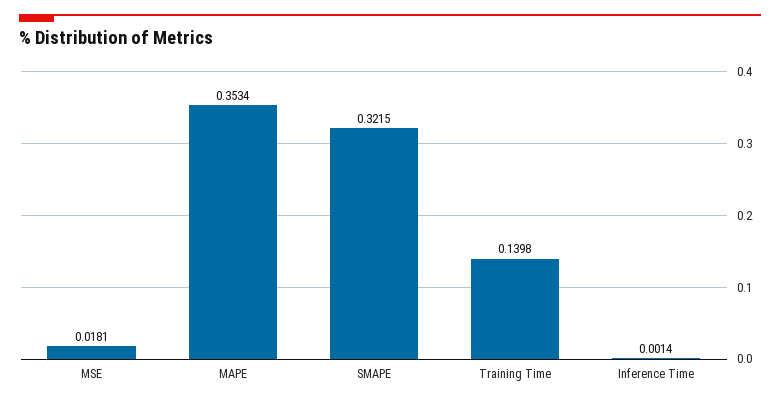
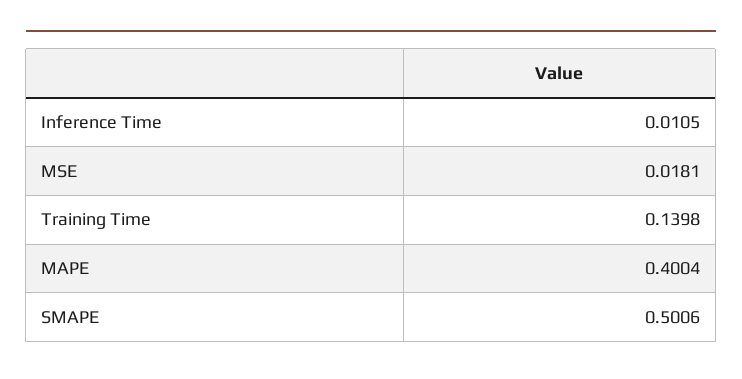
MAPE: 0.3534 -> 0.4004
SMAPE: 0.3215 -> 0.5006
Inference Time: 0.0014 -> 0.0105

